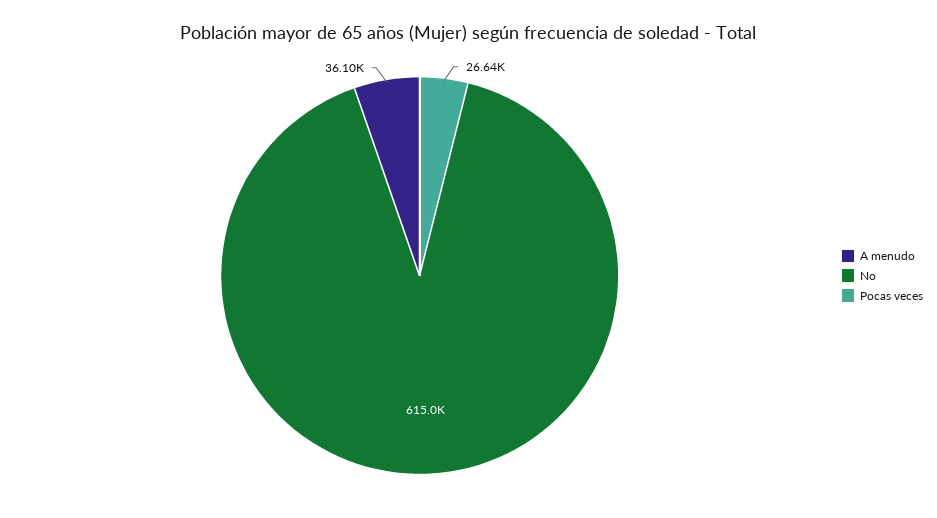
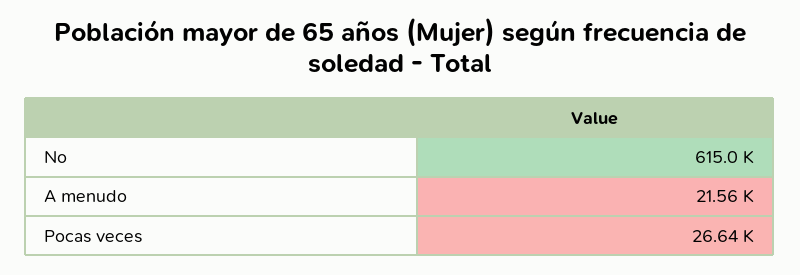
A menudo: 36100 -> 21560

